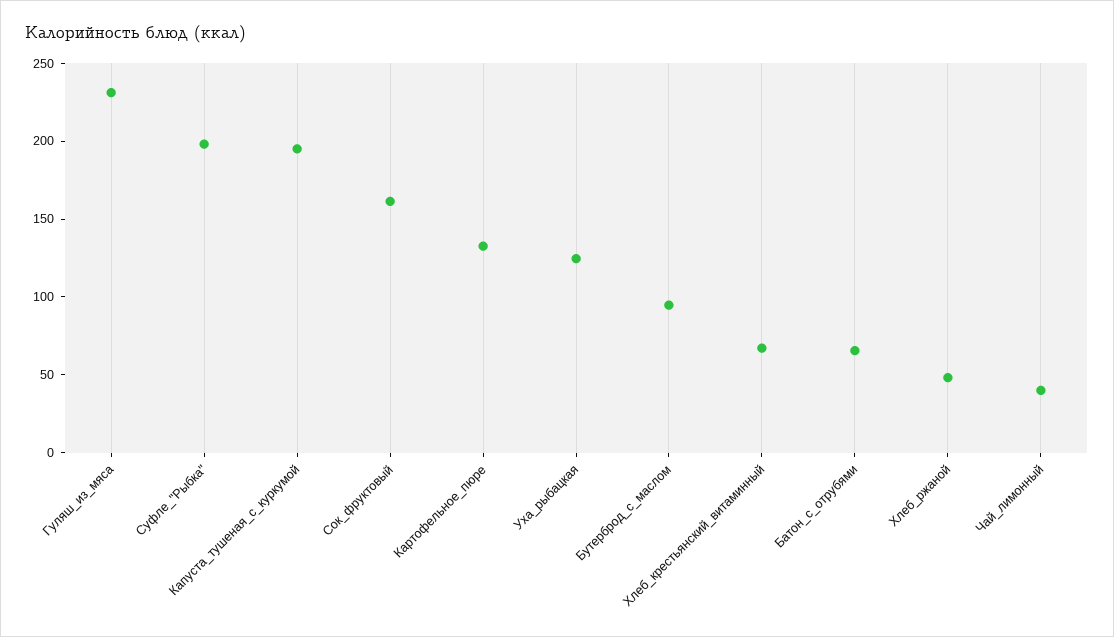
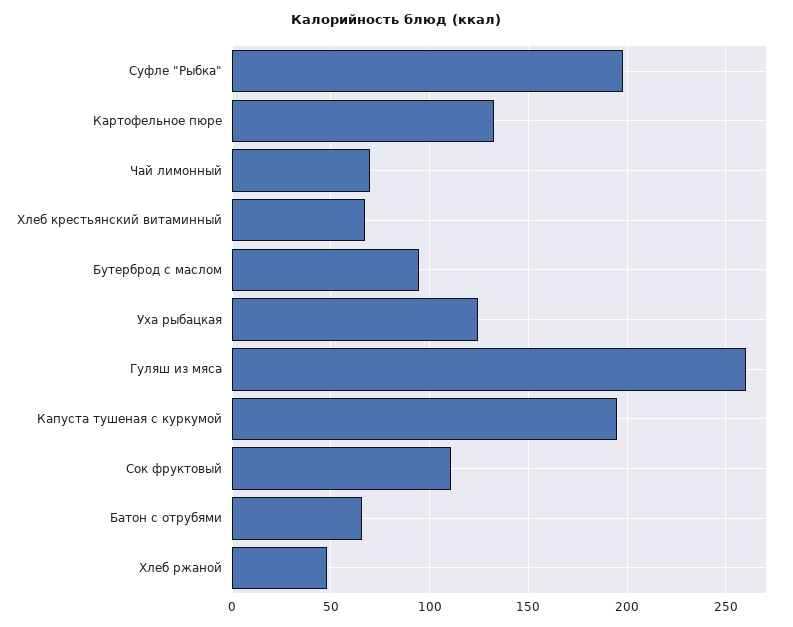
Гуляш_из_мяса: 230 -> 260
Сок_фруктовый: 160 -> 110
Чай_лимонный: 40 -> 70

